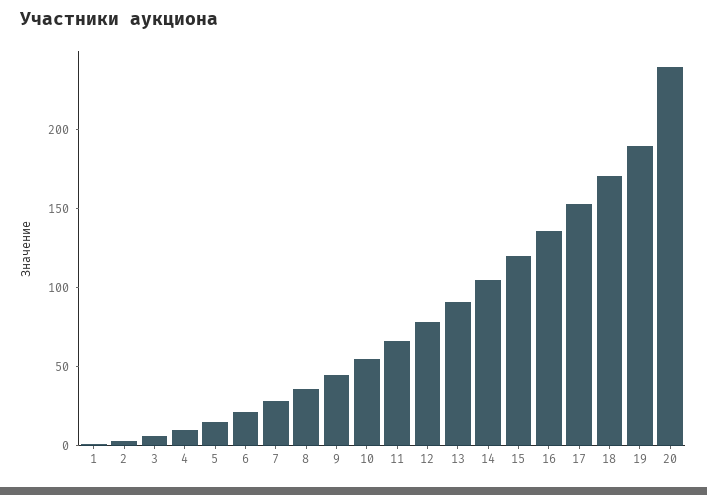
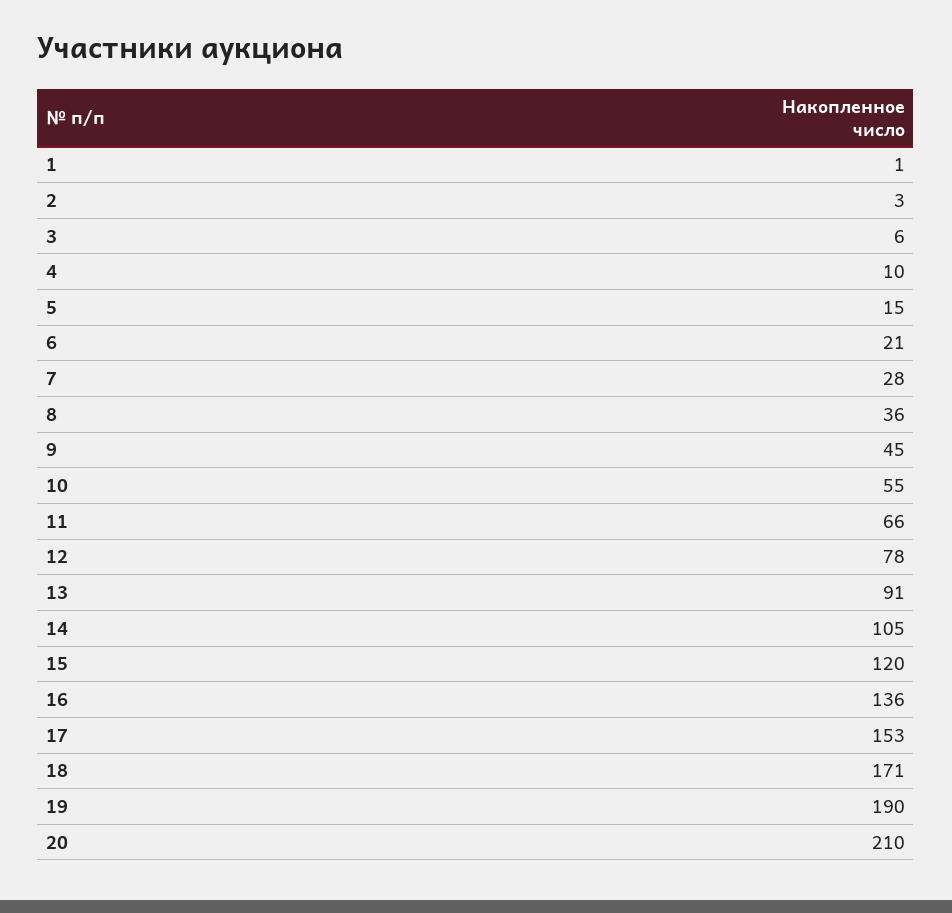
20: 240 -> 210

